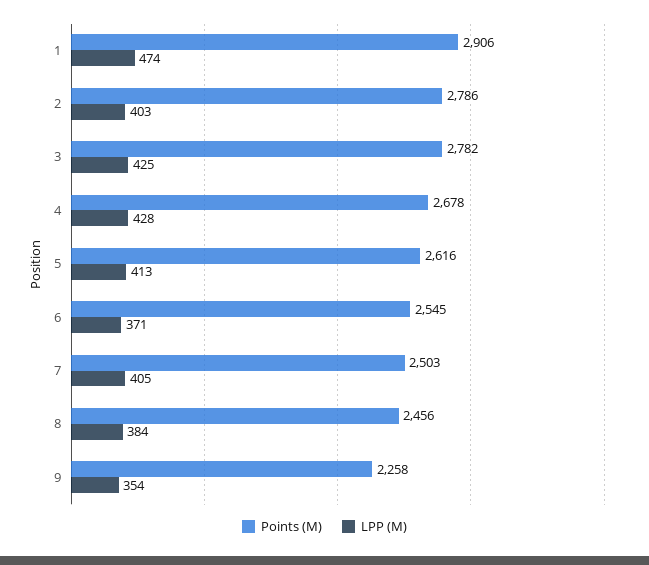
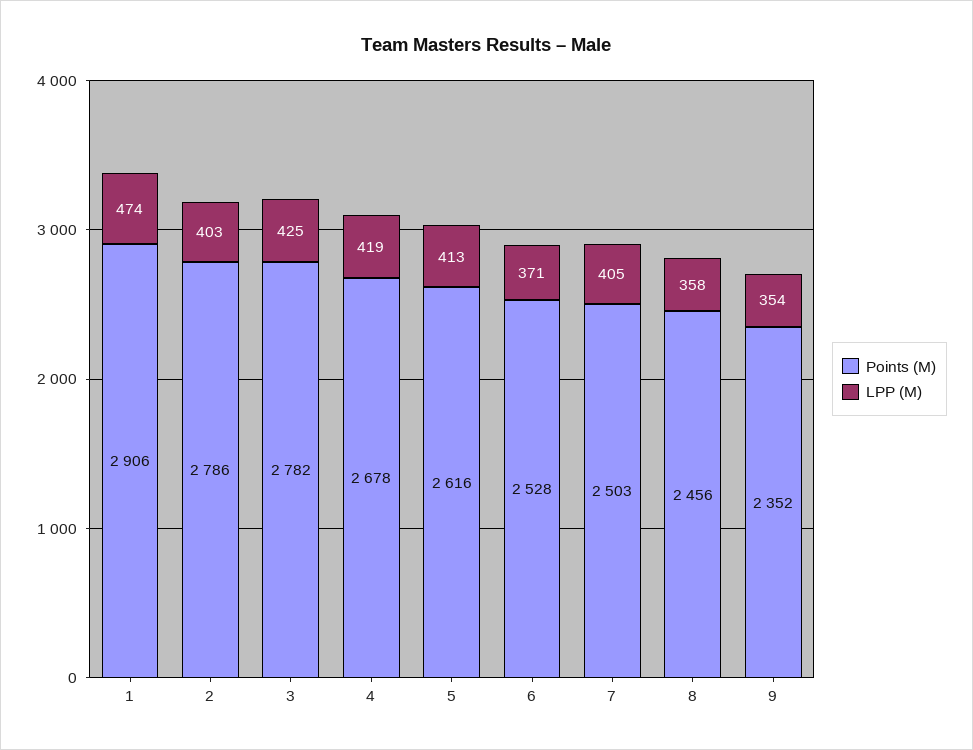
LPP (M), 4: 428 -> 419
Points (M), 6: 2545 -> 2528
LPP (M), 8: 384 -> 358
Points (M), 9: 2258 -> 2352

